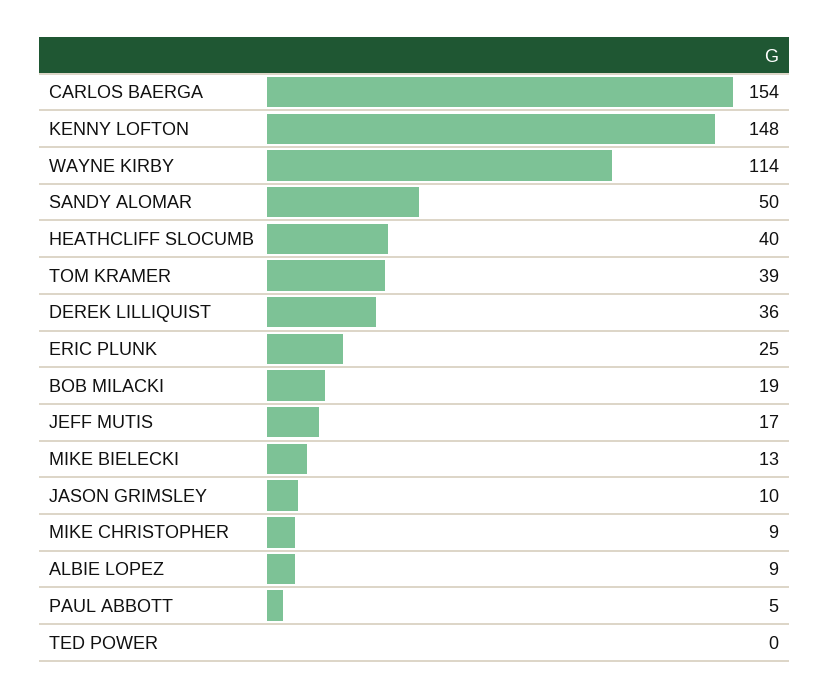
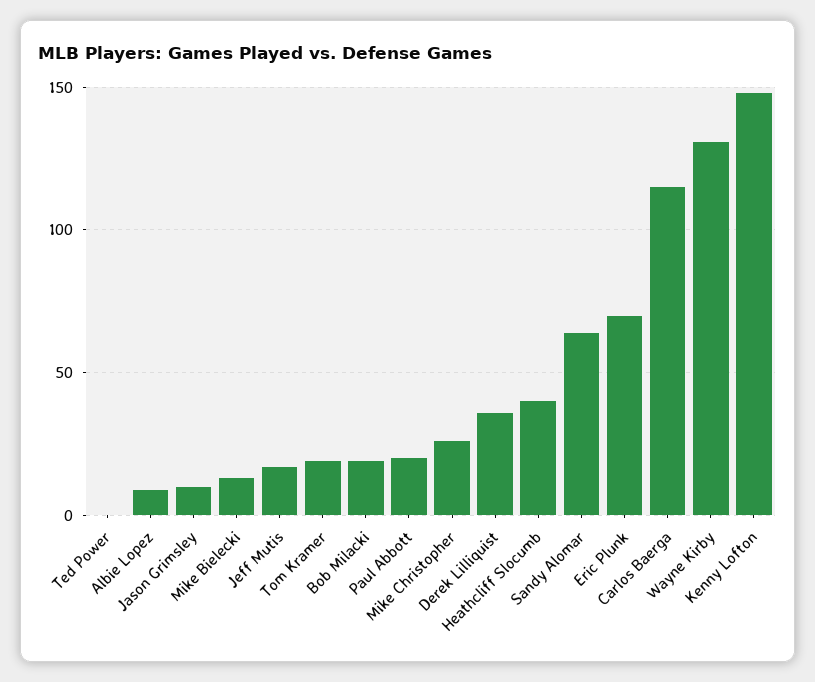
CARLOS BAERGA: 154 -> 115
WAYNE KIRBY: 114 -> 130
SANDY ALOMAR: 50 -> 65
TOM KRAMER: 39 -> 20
ERIC PLUNK: 25 -> 70
MIKE CHRISTOPHER: 9 -> 25
PAUL ABBOTT: 5 -> 20

